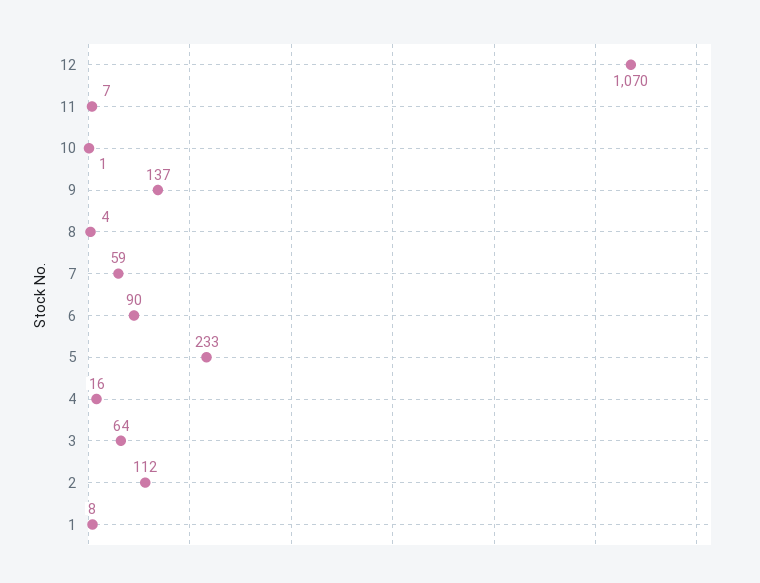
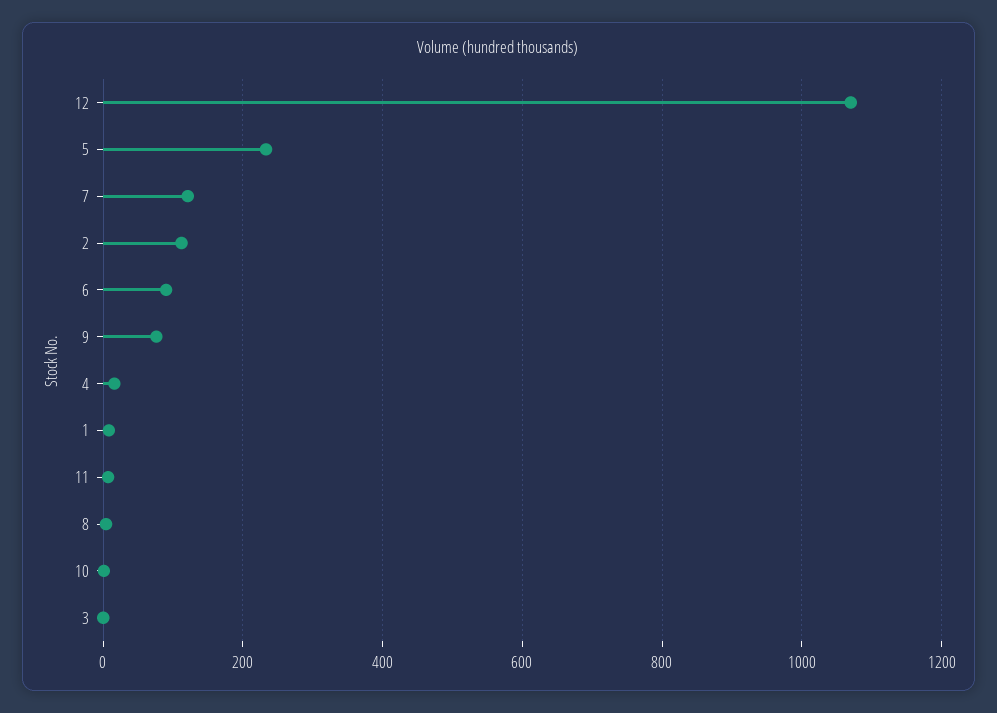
9: 137 -> 80
7: 59 -> 120
3: 64 -> 0

